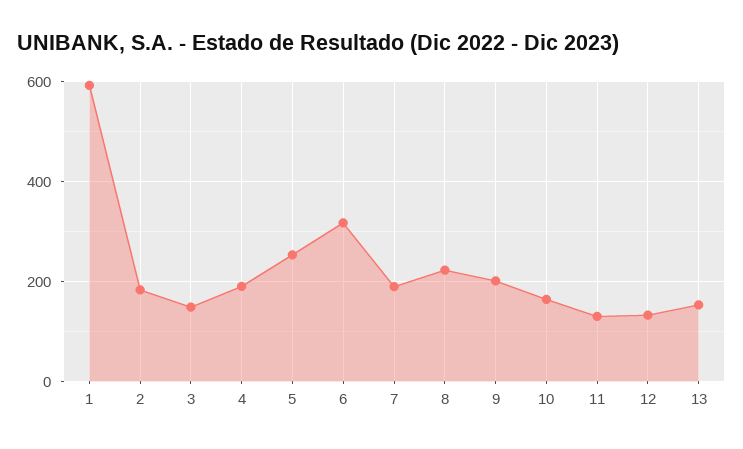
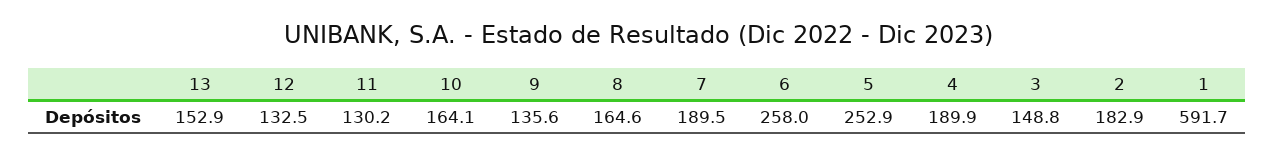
6: 320 -> 258
8: 220 -> 164.6
9: 200 -> 135.6

